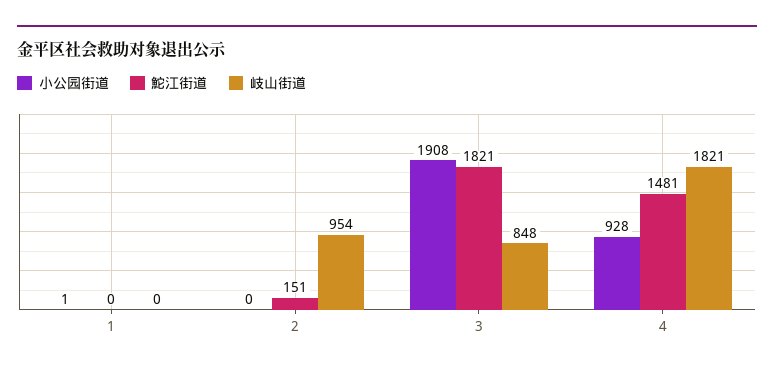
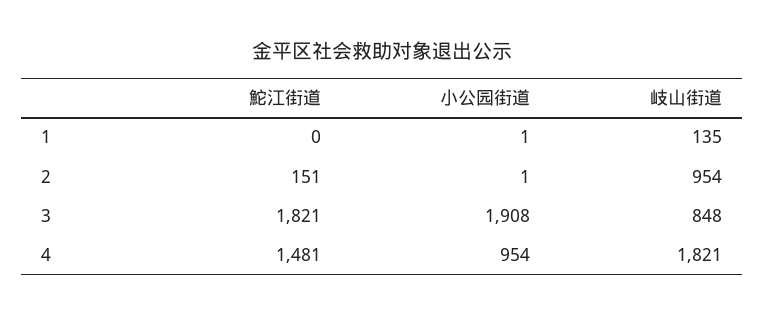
岐山街道, 1: 0 -> 135
小公园街道, 2: 0 -> 1
小公园街道, 4: 928 -> 954

